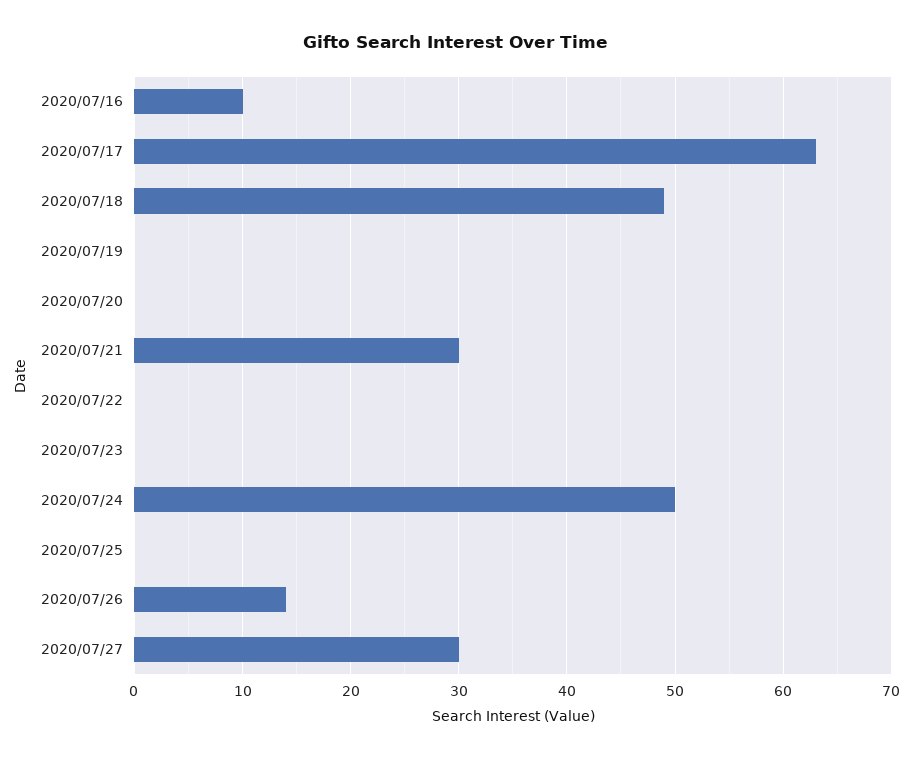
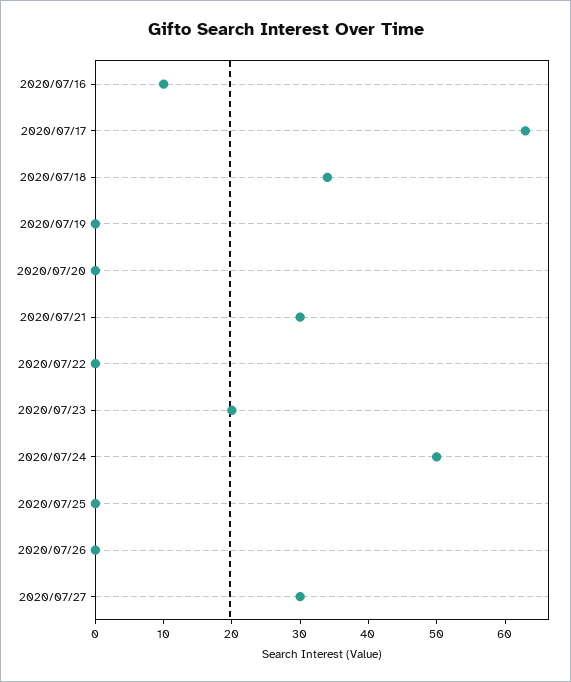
2020/07/18: 49 -> 35
2020/07/23: 0 -> 20
2020/07/26: 14 -> 0

